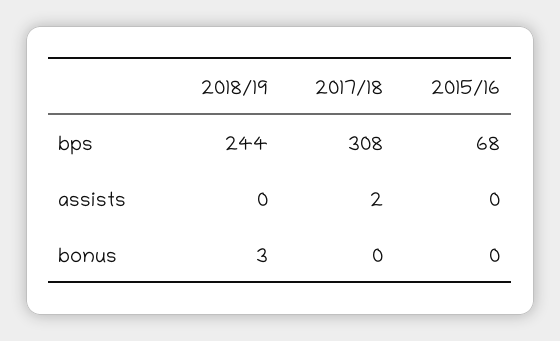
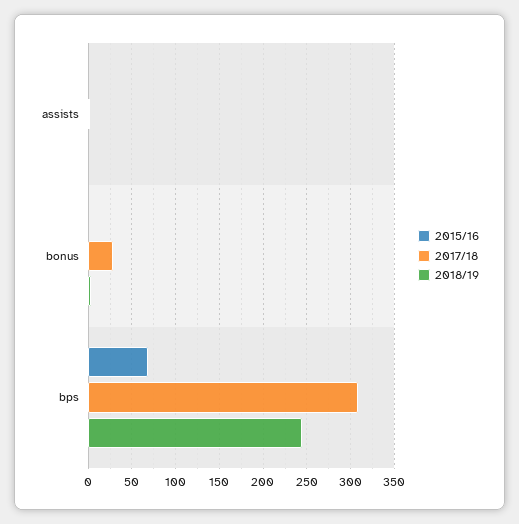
2017/18, bonus: 0 -> 30

